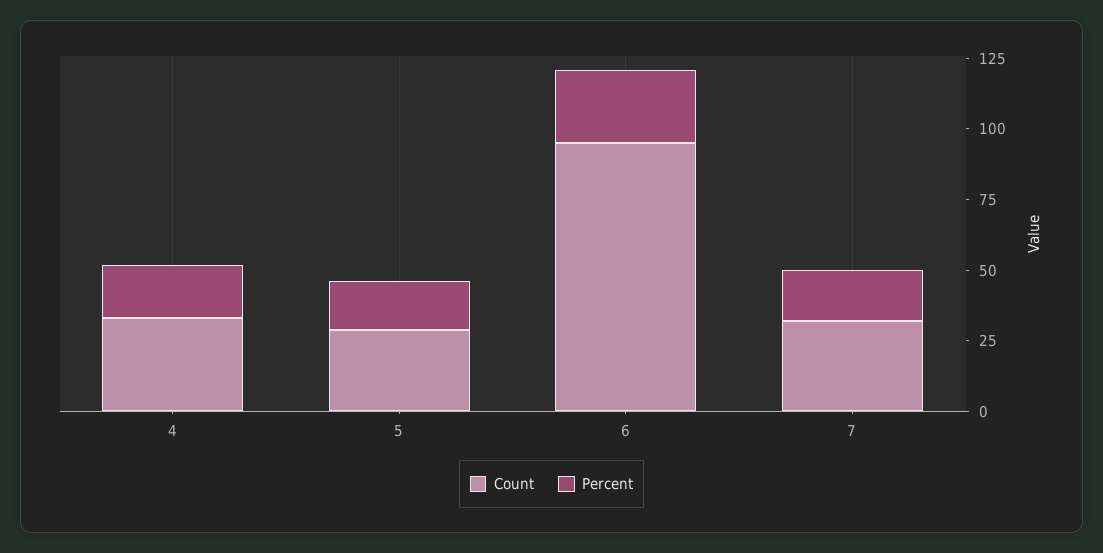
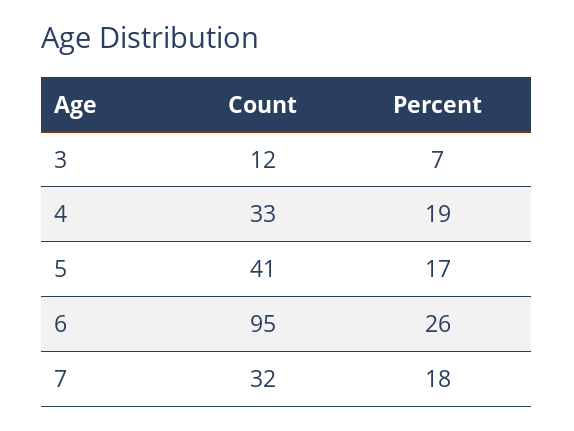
Count, 5: 30 -> 41
Count, 3: none -> 12
Percent, 3: none -> 7

